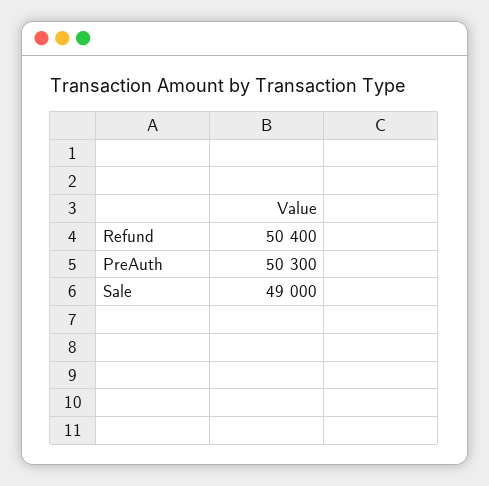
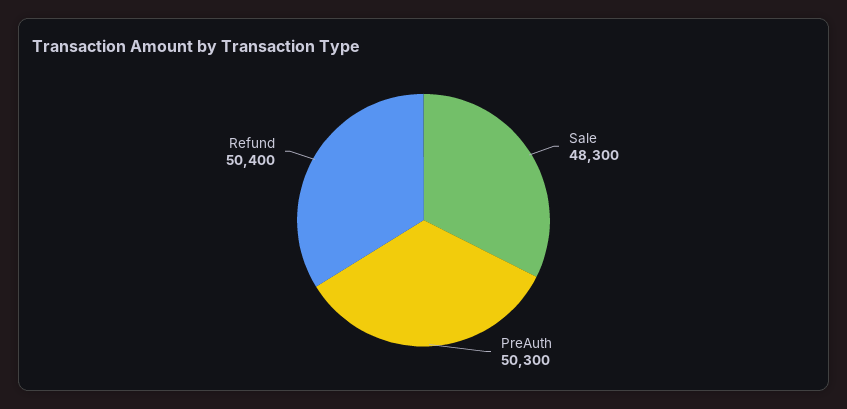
Sale: 49000 -> 48300

